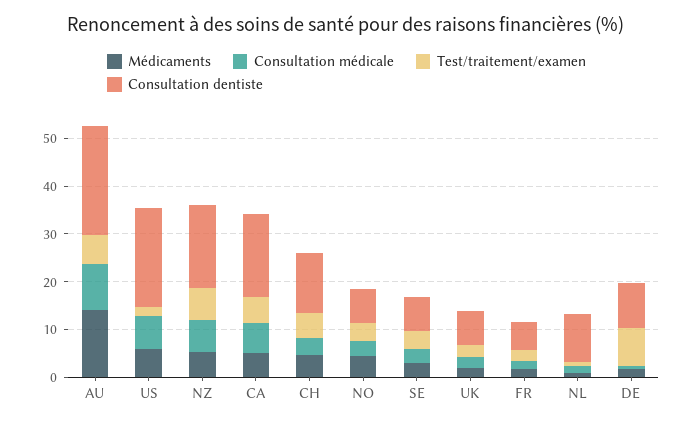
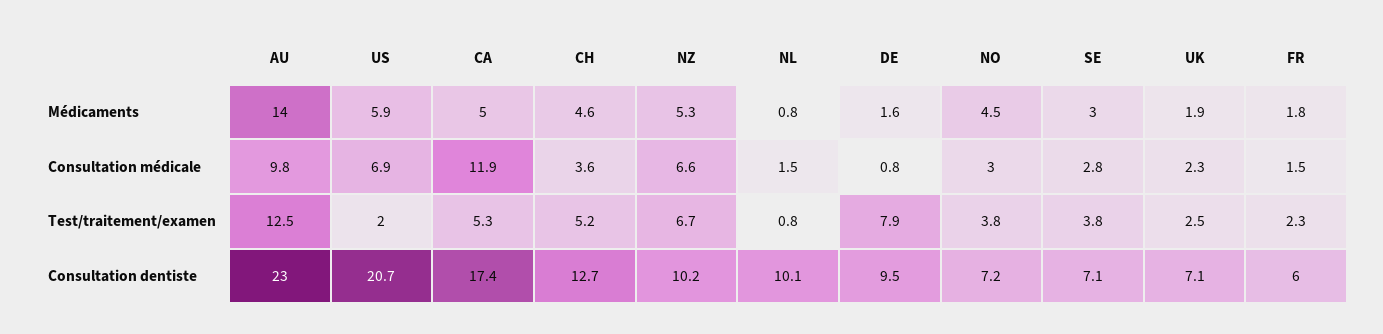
Test/traitement/examen, AU: 6 -> 12.5
Consultation dentiste, NZ: 18 -> 10.2
Consultation médicale, CA: 6 -> 11.9

